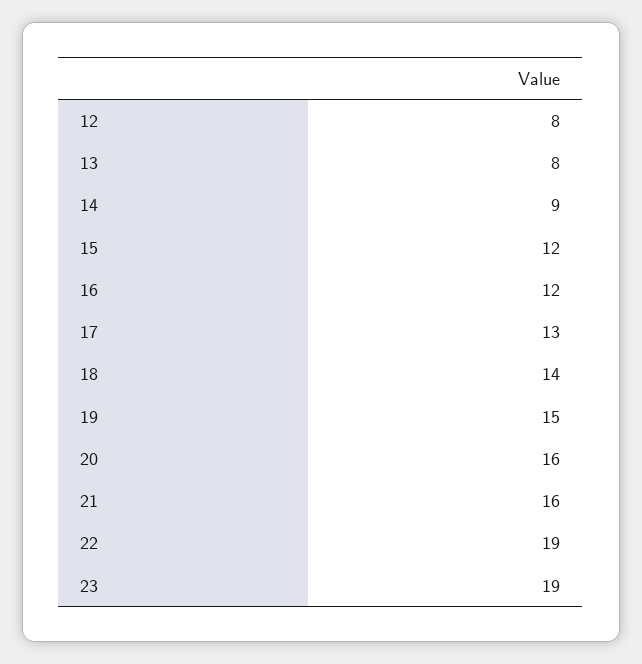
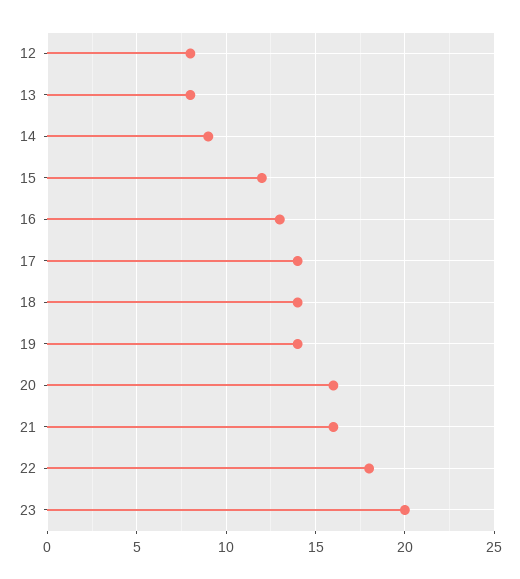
16: 12 -> 13
17: 13 -> 14
19: 15 -> 14
22: 19 -> 18
23: 19 -> 20

